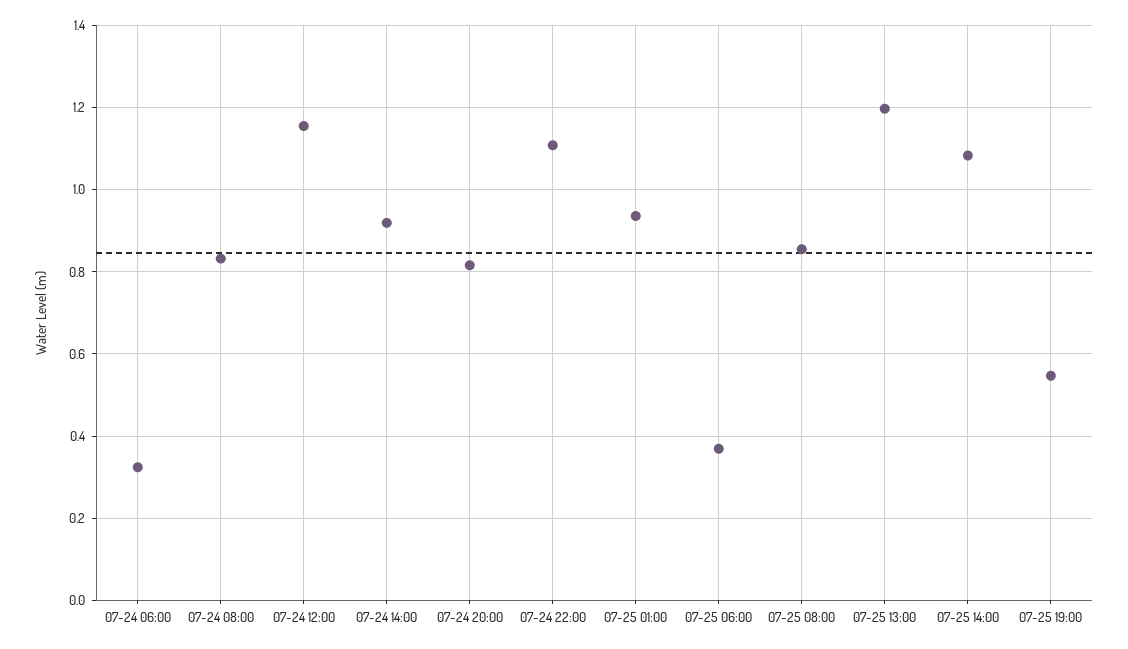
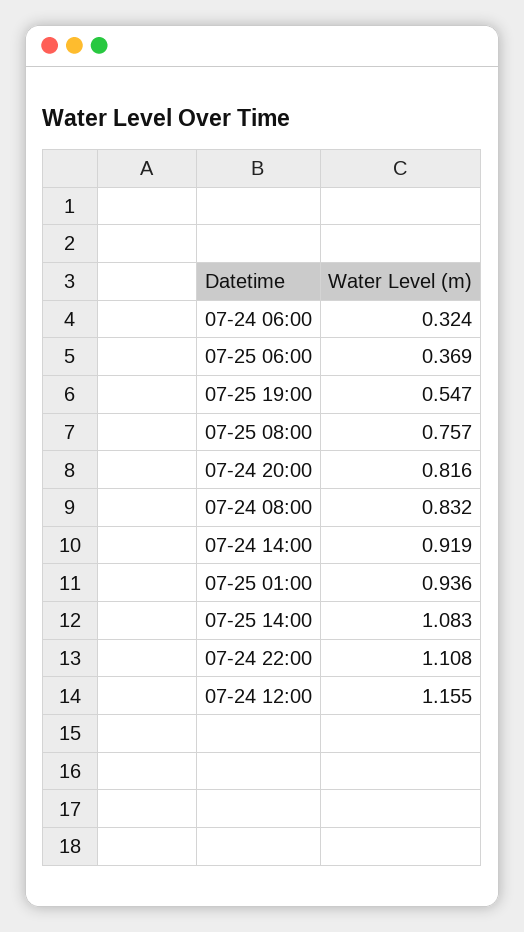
07-25 08:00: 0.86 -> 0.757
07-25 13:00: 1.2 -> none

